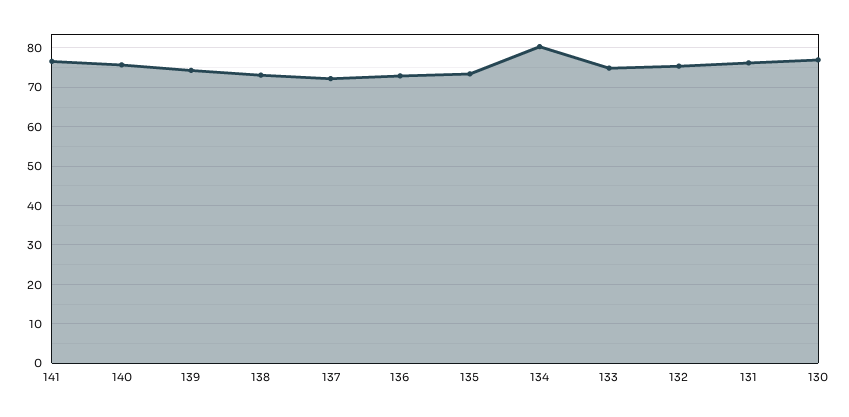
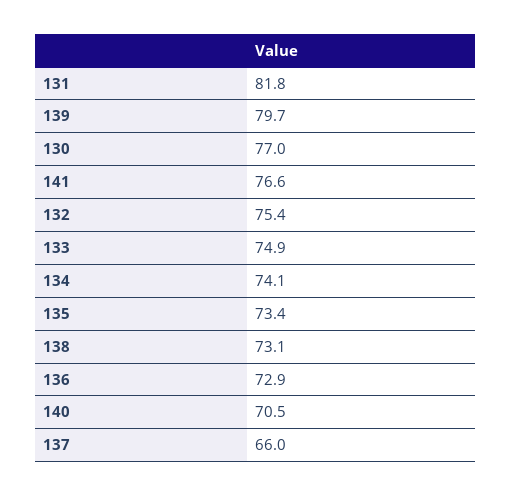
140: 76 -> 70.5
139: 74 -> 79.7
137: 72 -> 66
134: 80 -> 74.1
131: 76 -> 81.8

